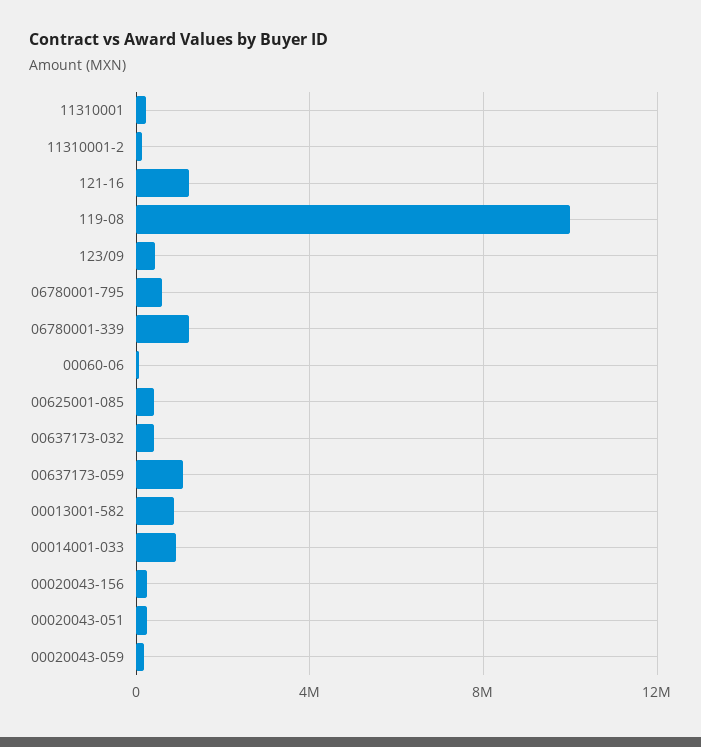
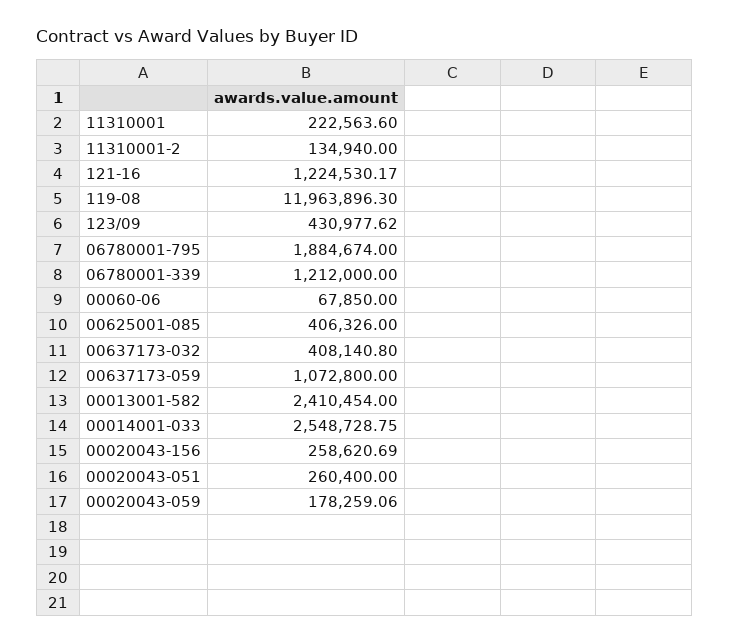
119-08: 10000000 -> 11963896.3
06780001-795: 500000 -> 1884674
00013001-582: 1000000 -> 2410454
00014001-033: 1000000 -> 2548728.75

